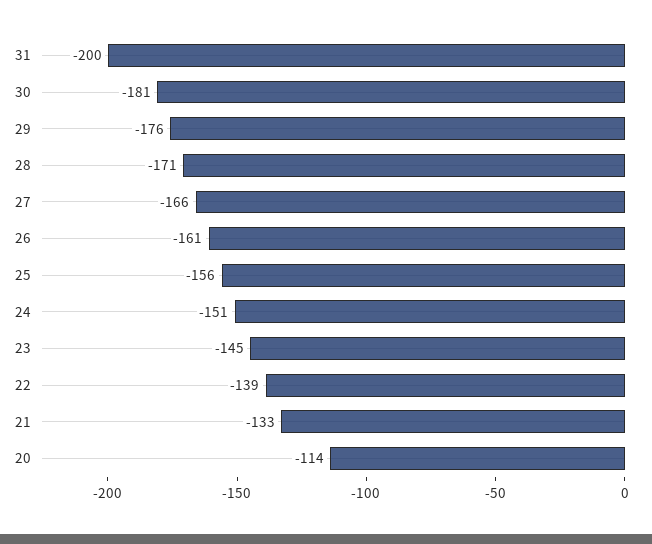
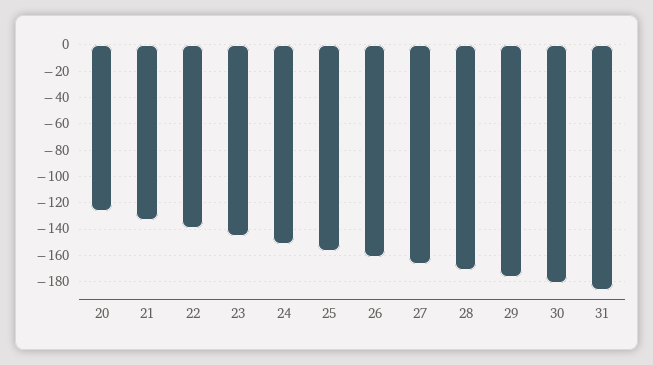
31: -200 -> -185
20: -114 -> -125

